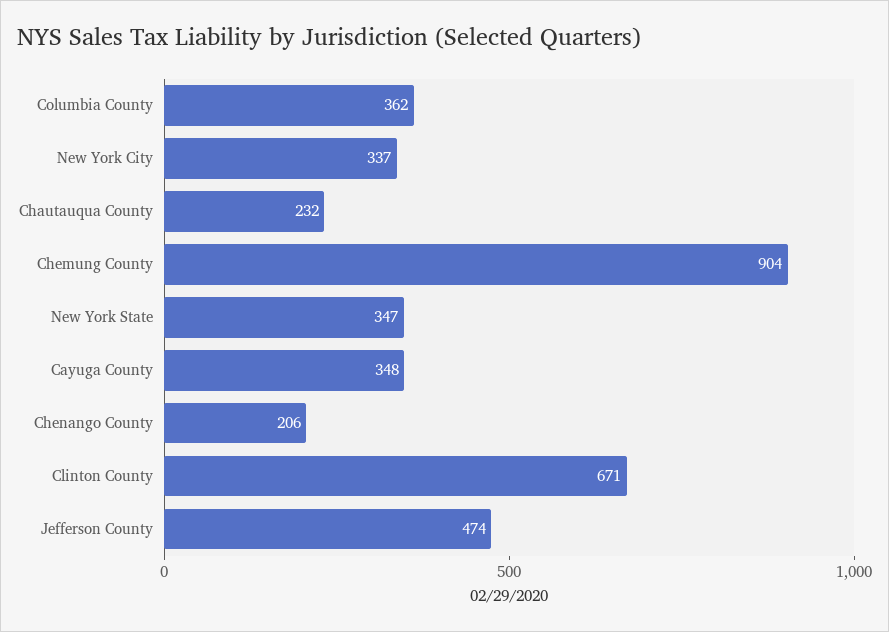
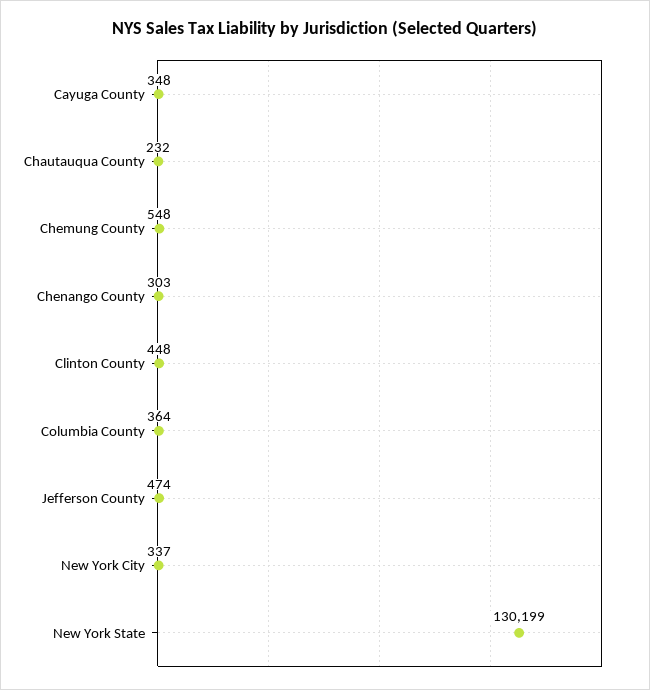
Columbia County: 362 -> 364
Chemung County: 904 -> 548
New York State: 347 -> 130199
Chenango County: 206 -> 303
Clinton County: 671 -> 448

